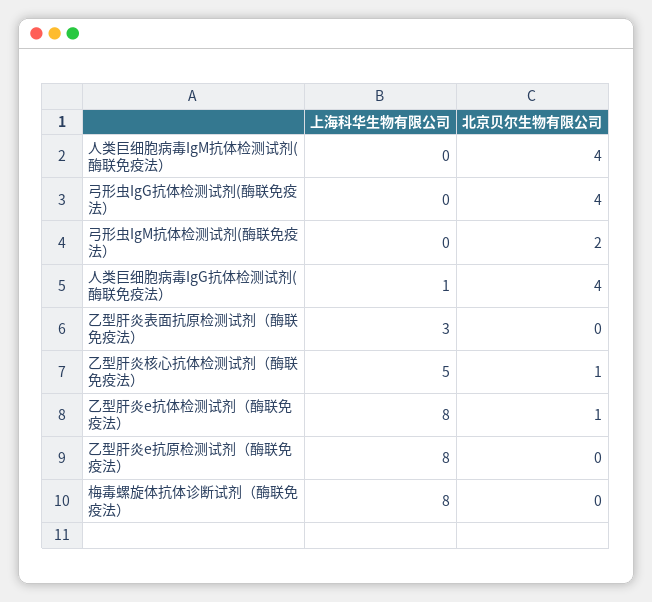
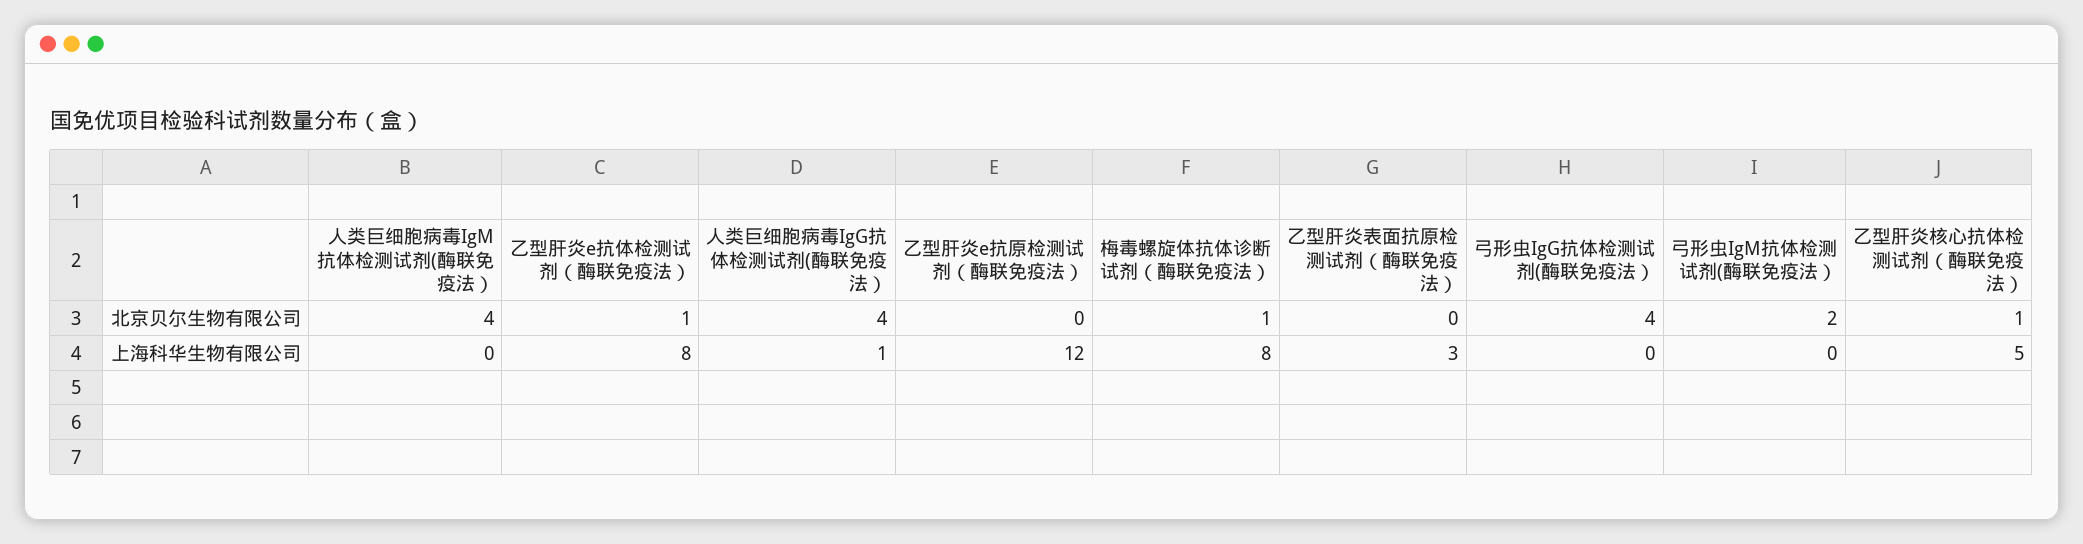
上海科华生物有限公司, 乙型肝炎e抗原检测试剂（酶联免疫法）: 8 -> 12
北京贝尔生物有限公司, 梅毒螺旋体抗体诊断试剂（酶联免疫法）: 0 -> 1

